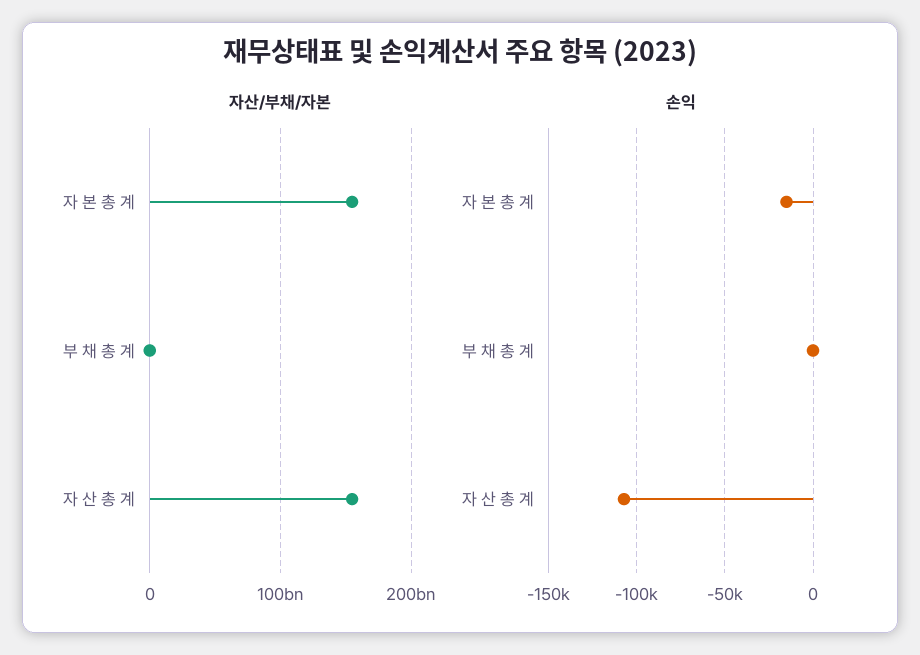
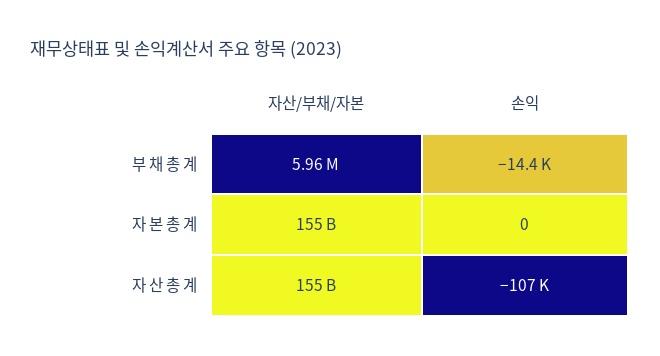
손익, 자 본 총 계: -15000 -> 0
손익, 부 채 총 계: 0 -> -14400

